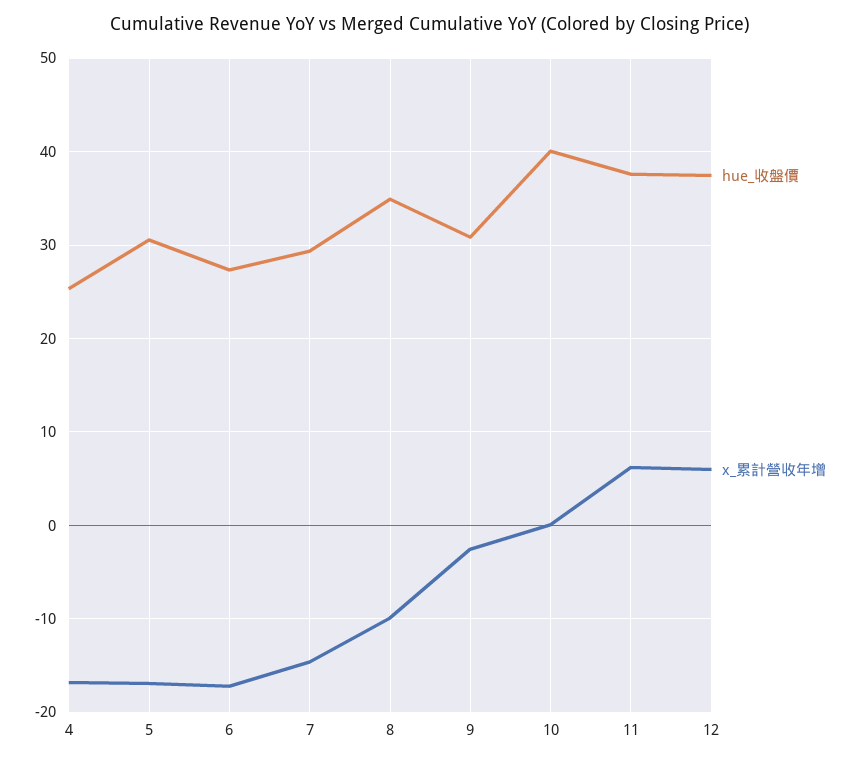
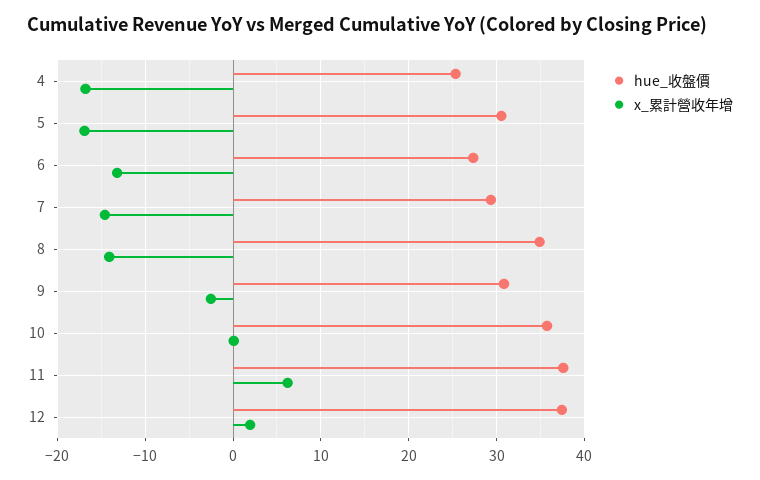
x_累計營收年增, 6: -17 -> -13
x_累計營收年增, 8: -10 -> -14
hue_收盤價, 10: 40 -> 36
x_累計營收年增, 12: 6 -> 2

